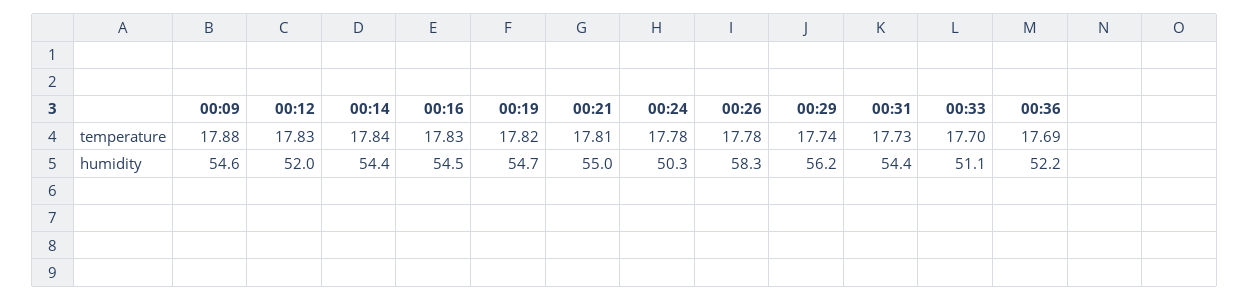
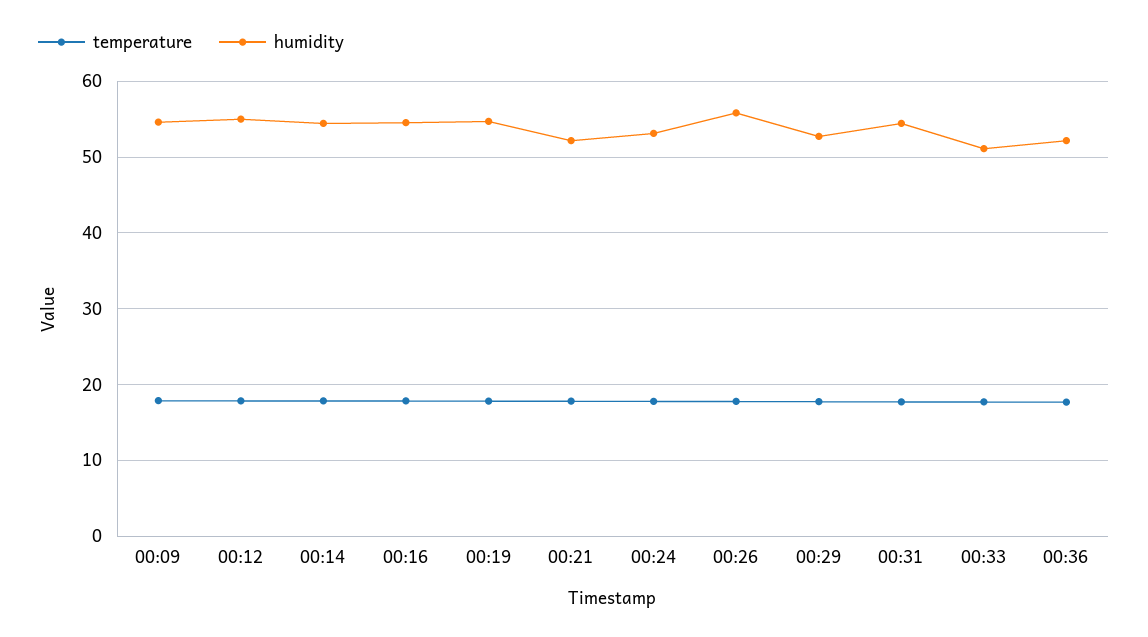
humidity, 00:12: 52 -> 55
humidity, 00:21: 55 -> 52
humidity, 00:24: 50.3 -> 53
humidity, 00:26: 58.3 -> 56
humidity, 00:29: 56.2 -> 53

